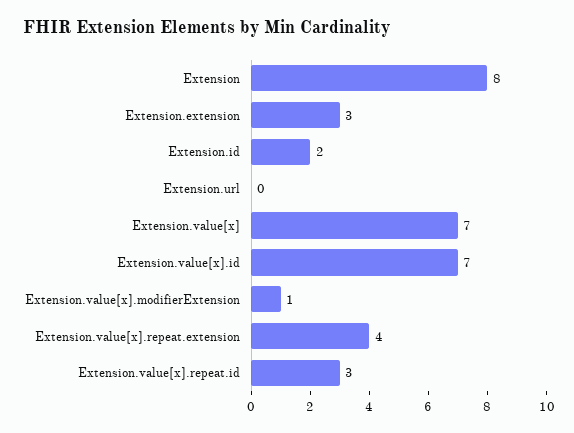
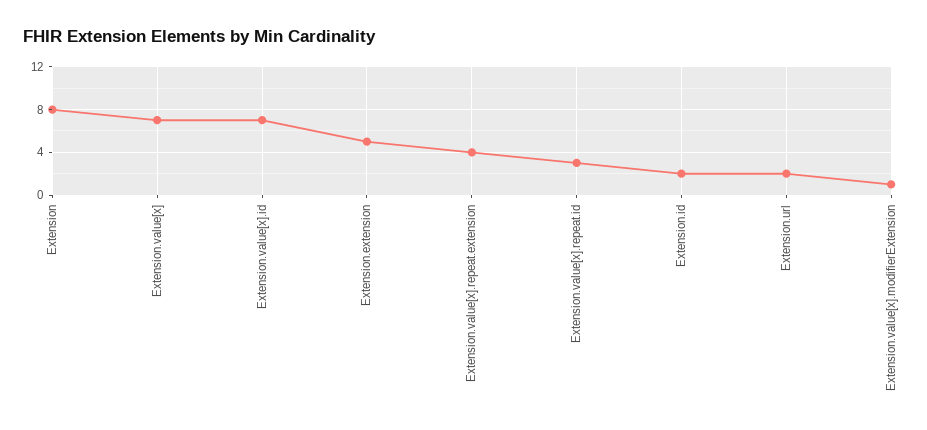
Extension.extension: 3 -> 5
Extension.url: 0 -> 2

